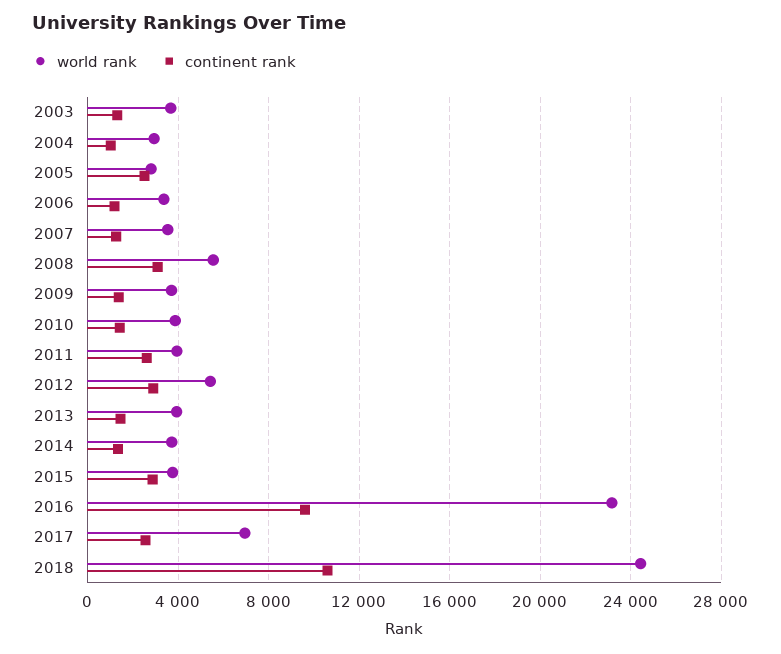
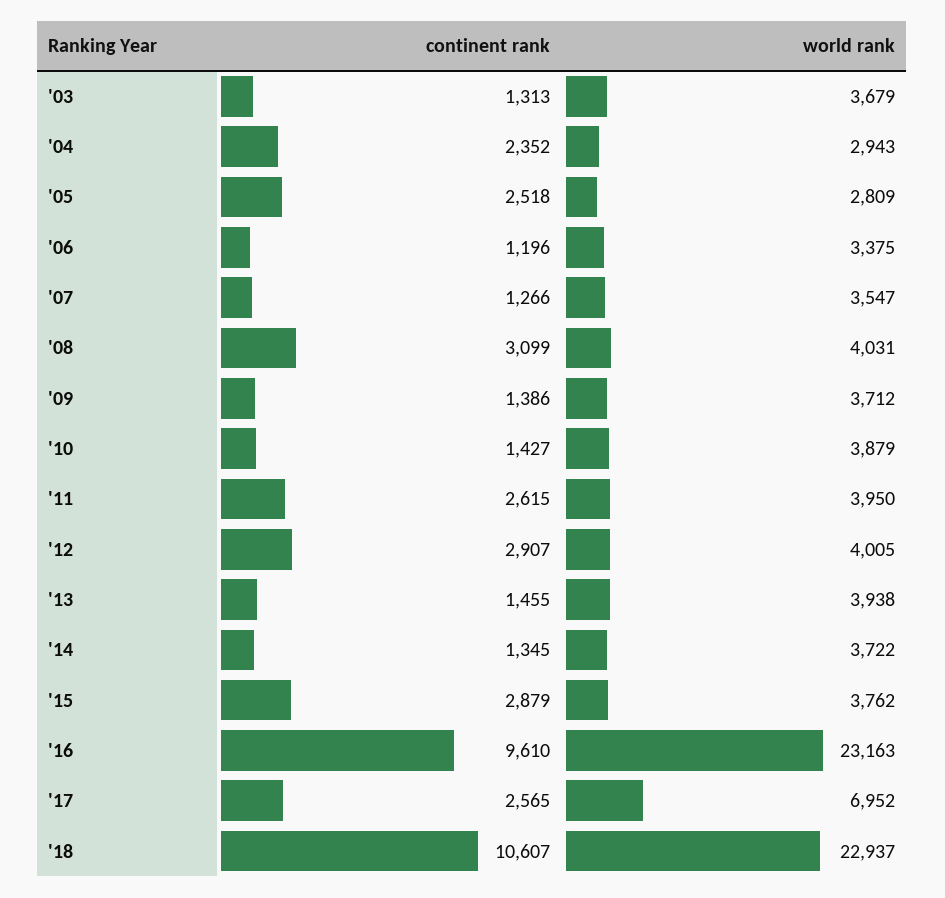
continent rank, 2004: 1000 -> 2352
world rank, 2008: 5500 -> 4031
world rank, 2012: 5500 -> 4005
world rank, 2018: 24500 -> 22937

